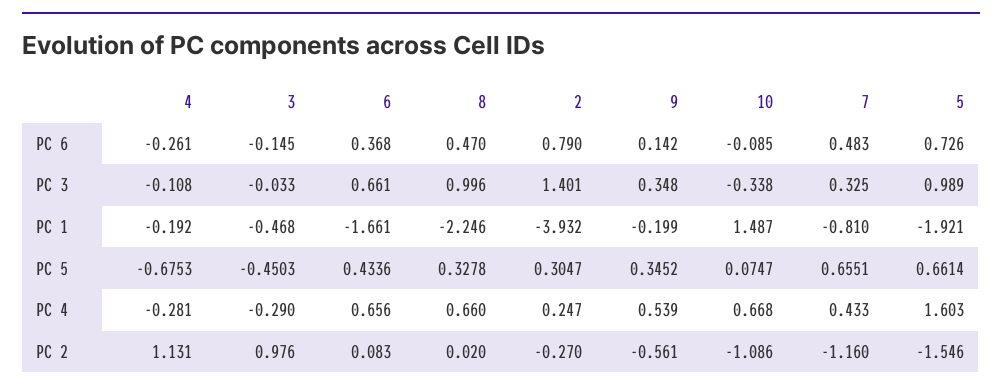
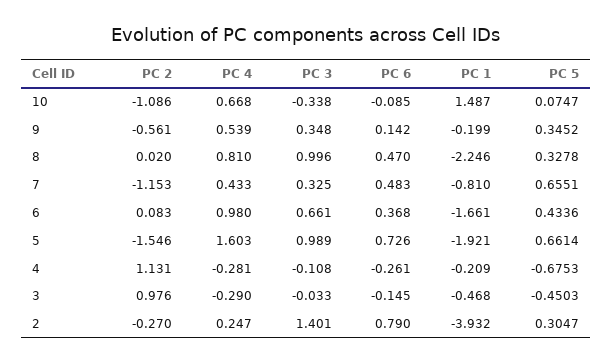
4, PC 1: -0.192 -> -0.209
6, PC 4: 0.656 -> 0.98
8, PC 4: 0.66 -> 0.81
7, PC 2: -1.16 -> -1.153

